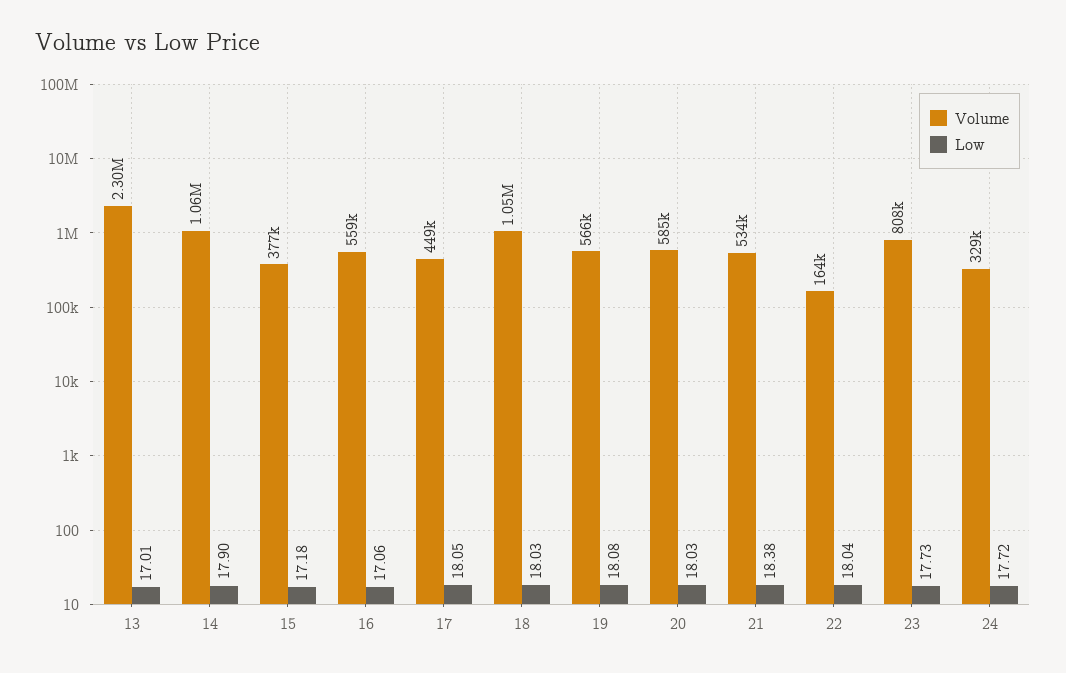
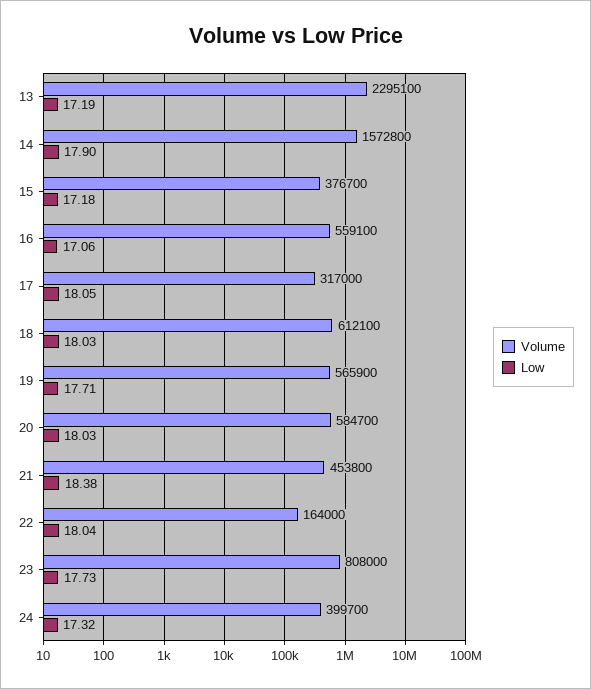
Low, 13: 17.01 -> 17.19
Volume, 14: 1060000 -> 1572800
Volume, 17: 449000 -> 317000
Volume, 18: 1050000 -> 612100
Low, 19: 18.08 -> 17.71
Volume, 21: 534000 -> 453800
Volume, 24: 329000 -> 399700
Low, 24: 17.72 -> 17.32

